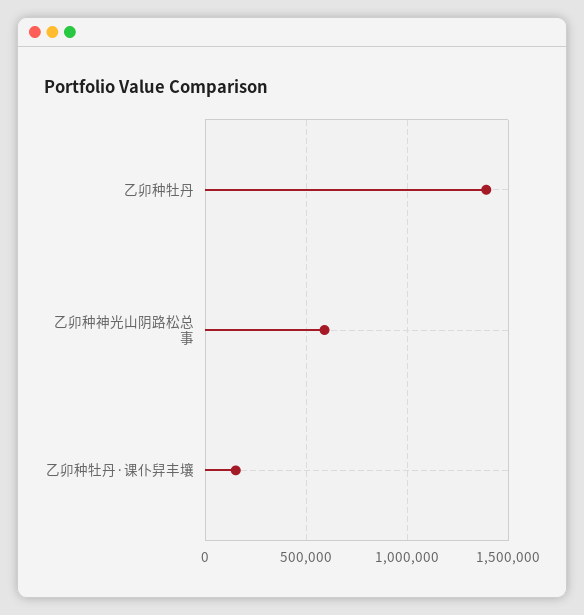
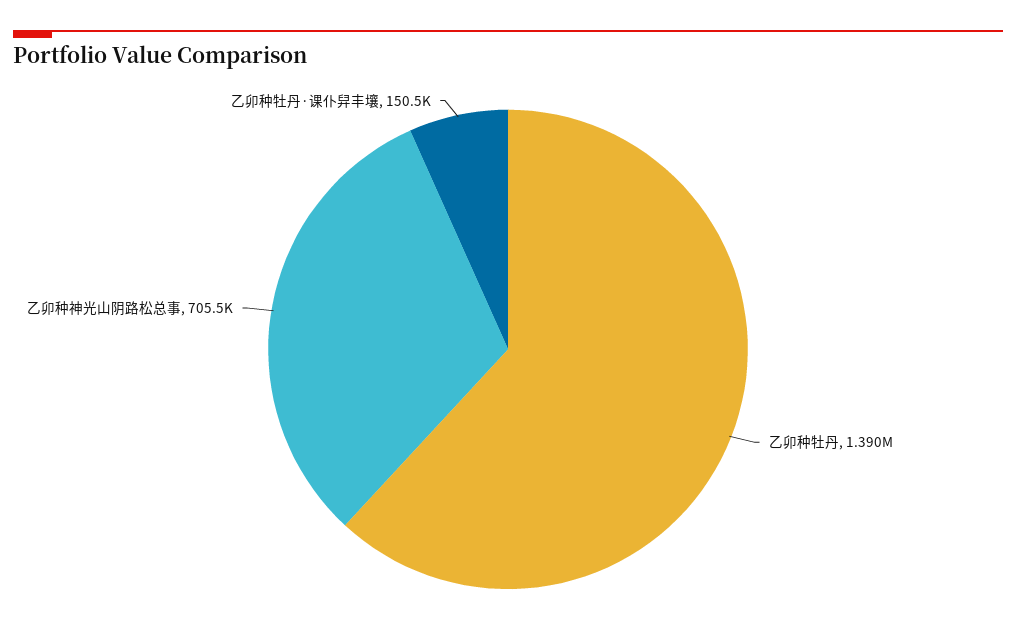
乙卯种神光山阴路松总事: 600000 -> 705500

